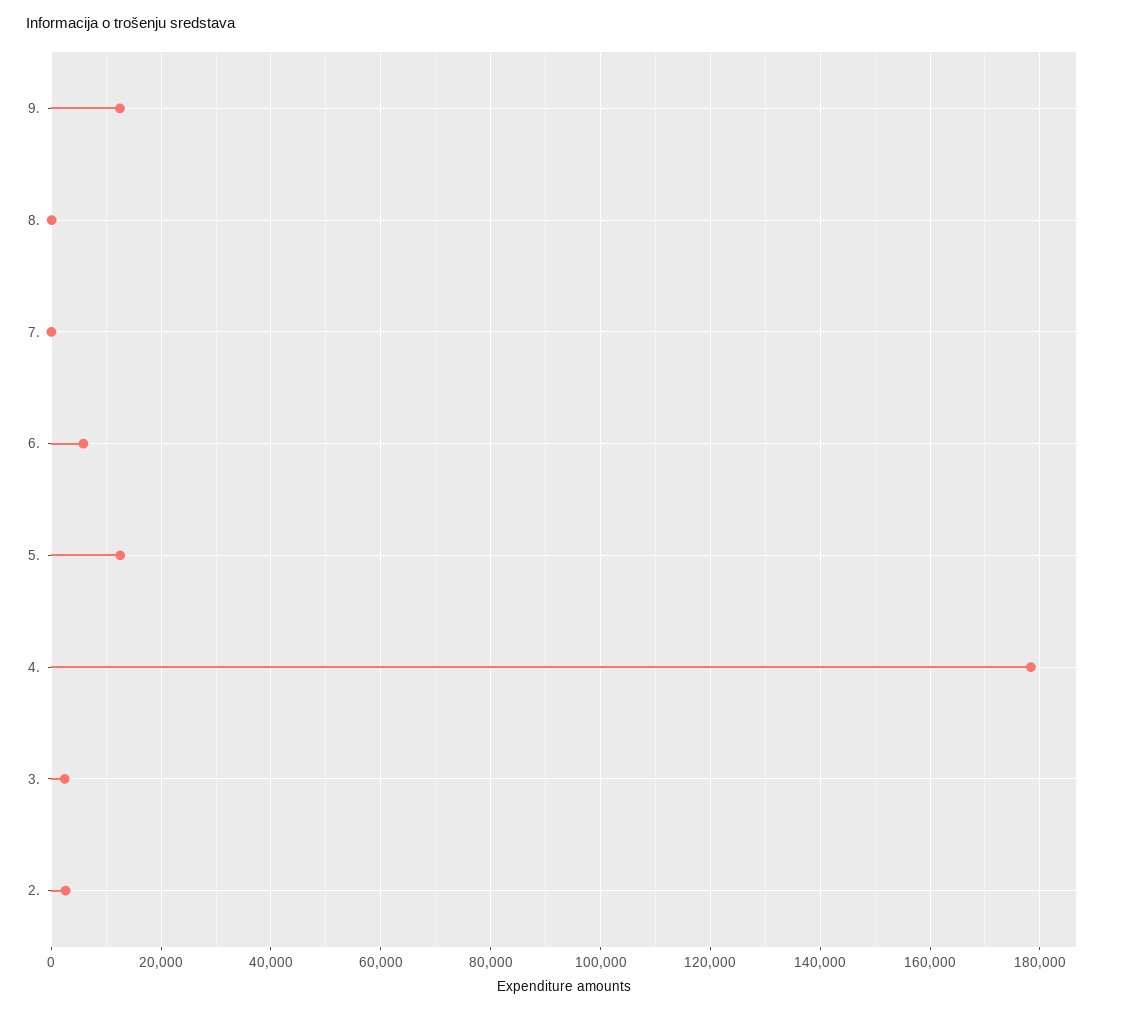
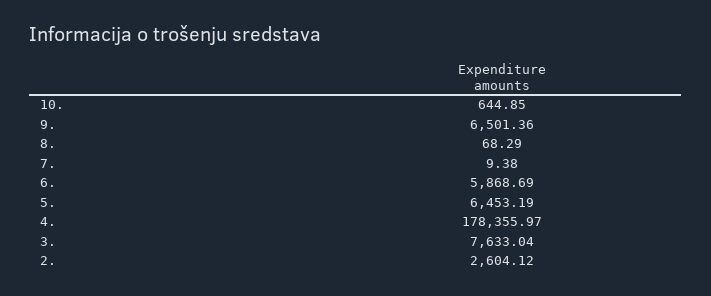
9.: 12000 -> 6501.36
5.: 12000 -> 6453.19
3.: 2000 -> 7633.04
10.: none -> 644.85

